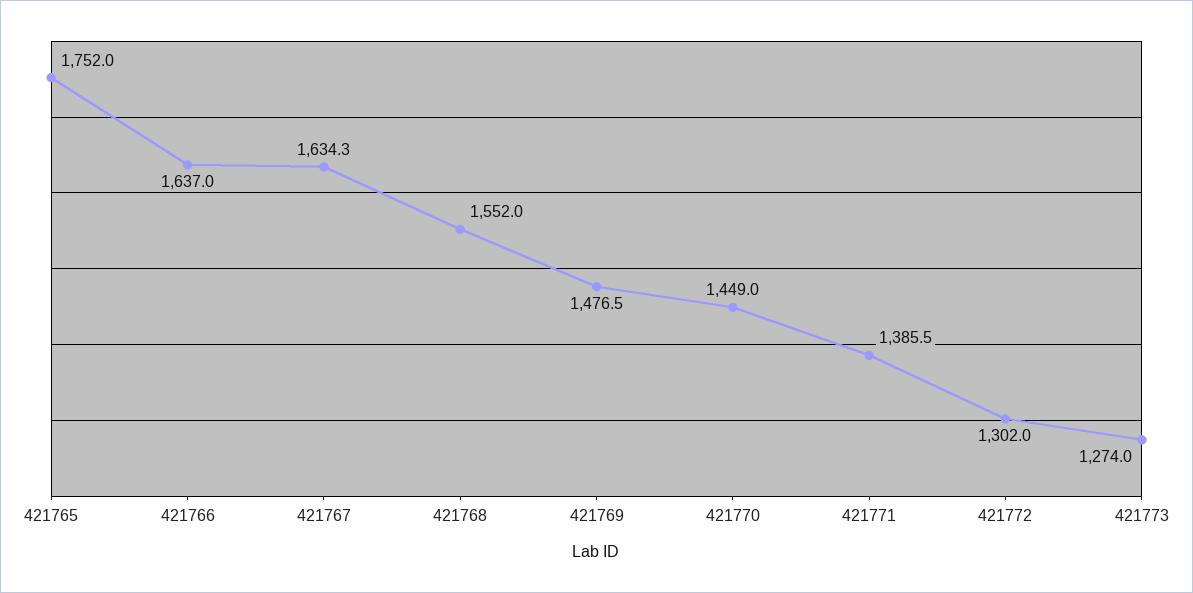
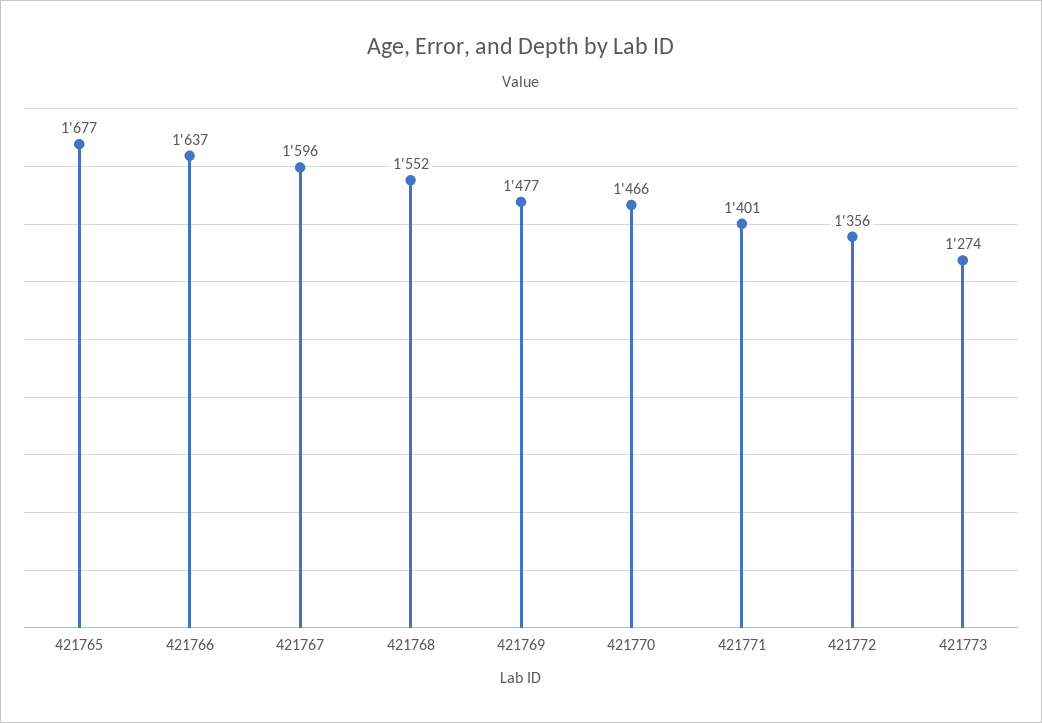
421765: 1752 -> 1677
421767: 1634.3 -> 1596
421770: 1449 -> 1466
421771: 1385.5 -> 1401
421772: 1302 -> 1356

